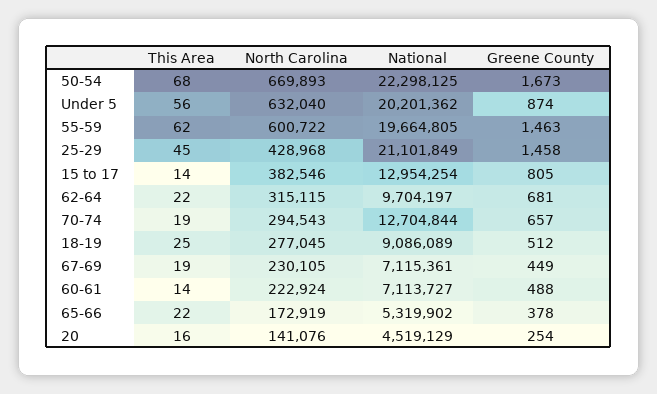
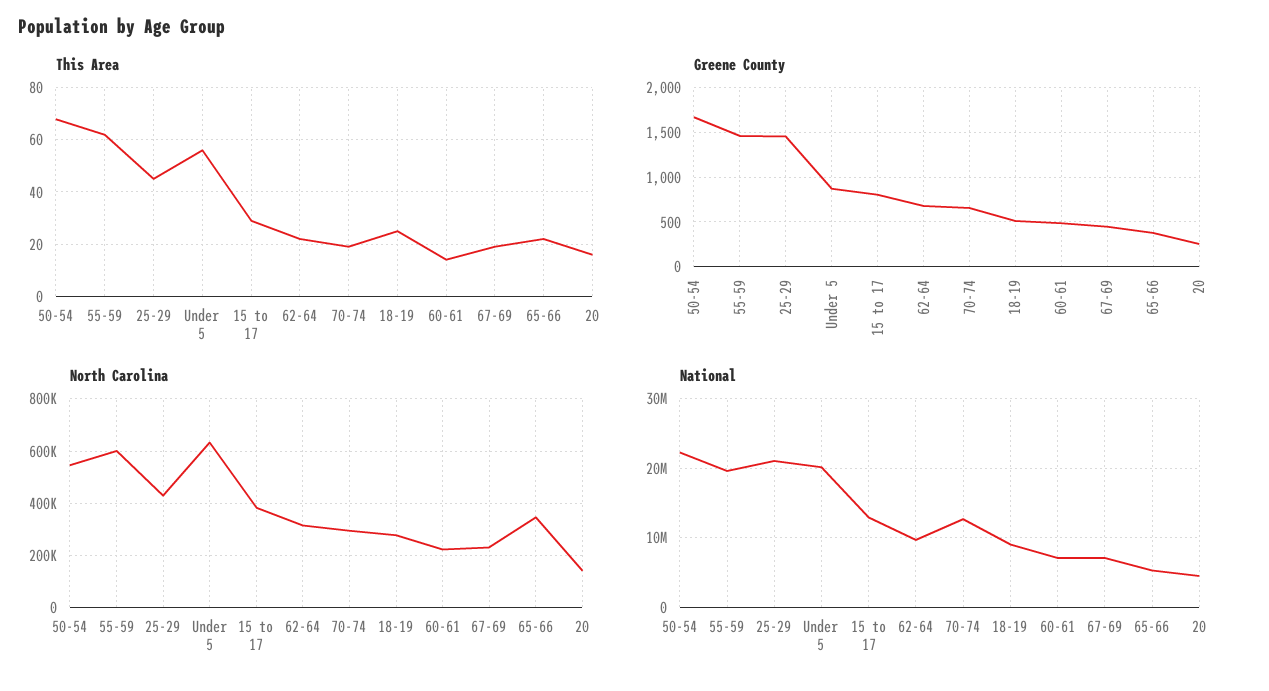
North Carolina, 50-54: 669893 -> 550000
This Area, 15 to 17: 14 -> 30
North Carolina, 65-66: 172919 -> 350000

